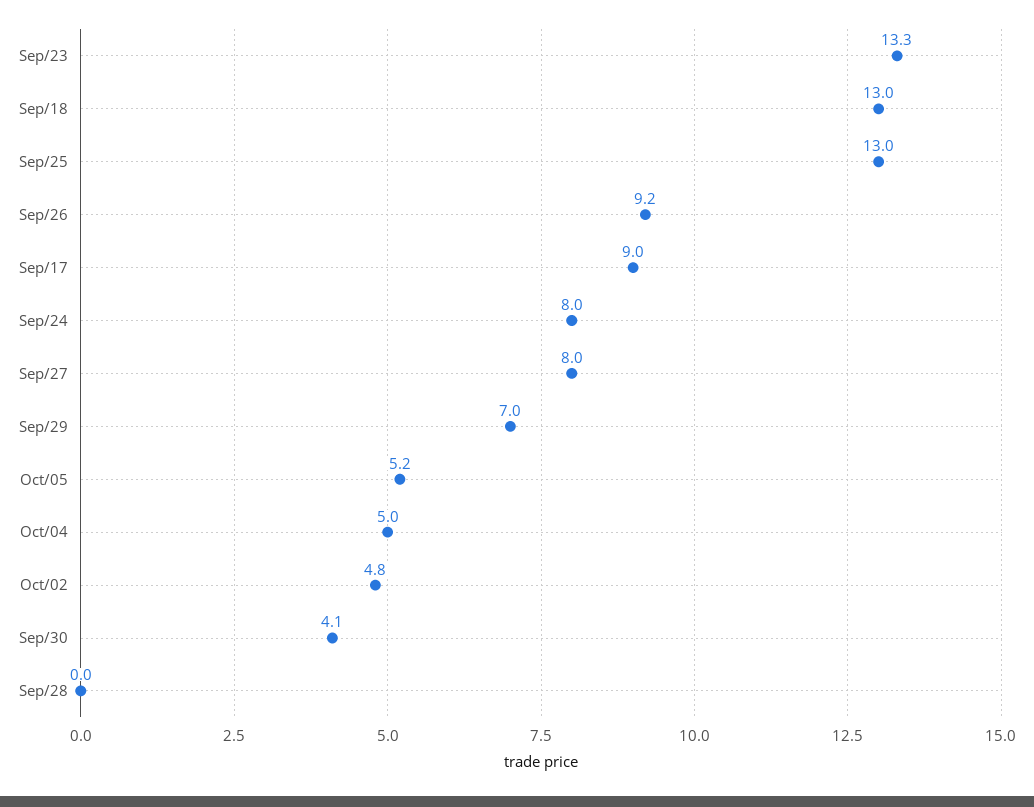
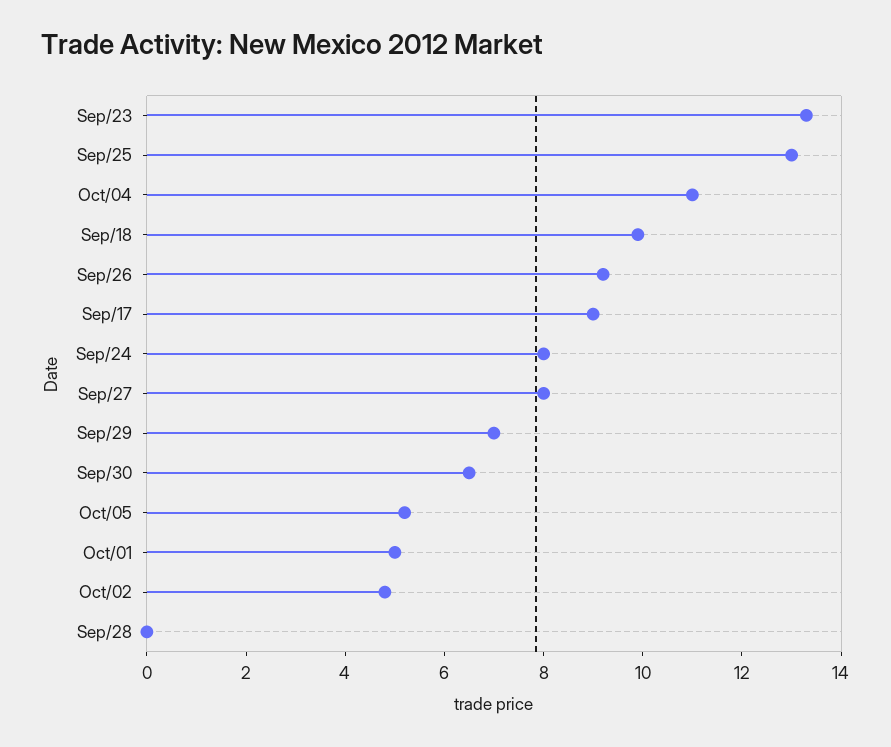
Sep/18: 13 -> 10
Oct/04: 5 -> 11
Sep/30: 4.1 -> 6.5
Oct/01: none -> 5

